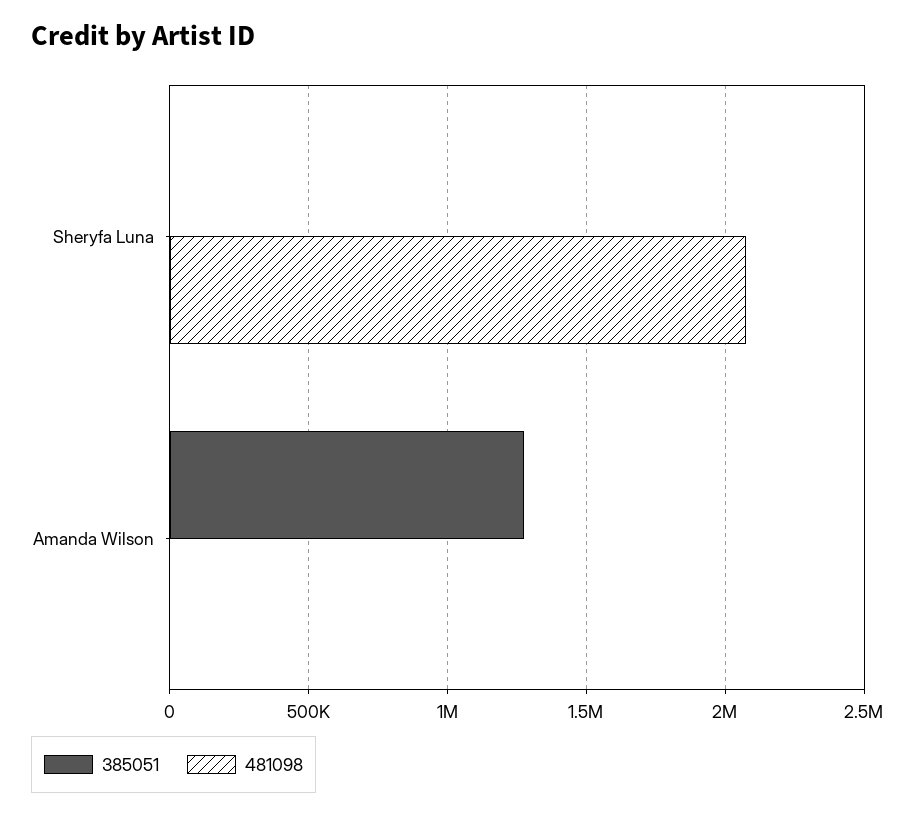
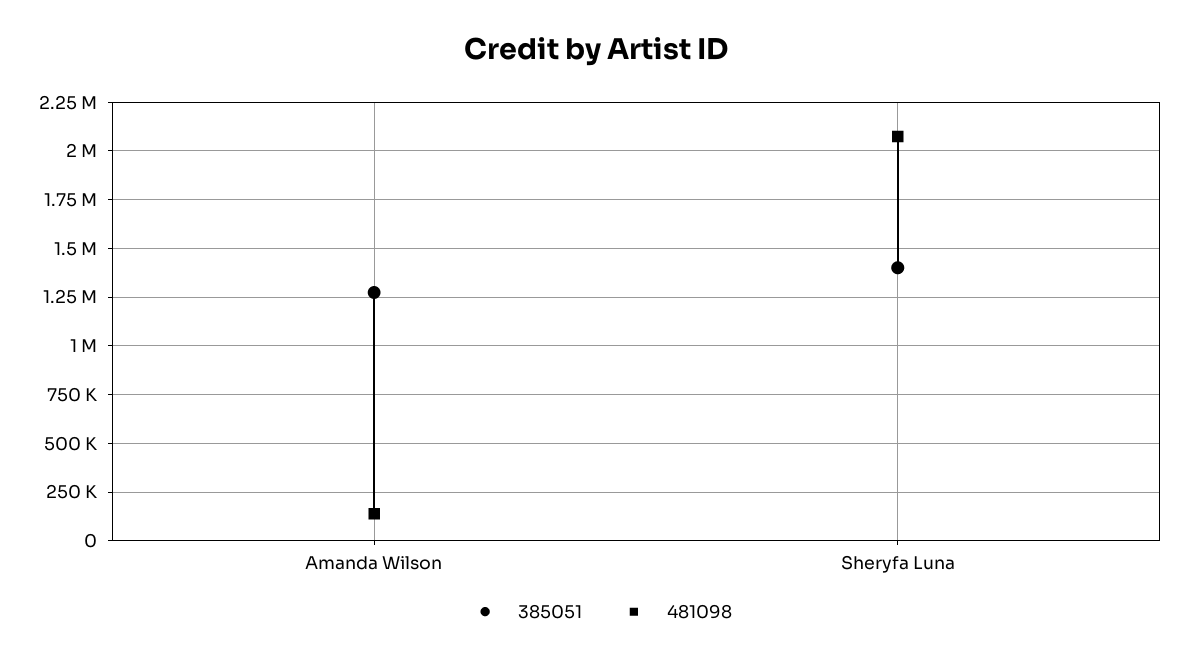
385051, Sheryfa Luna: 0 -> 1400000
481098, Amanda Wilson: 0 -> 150000

